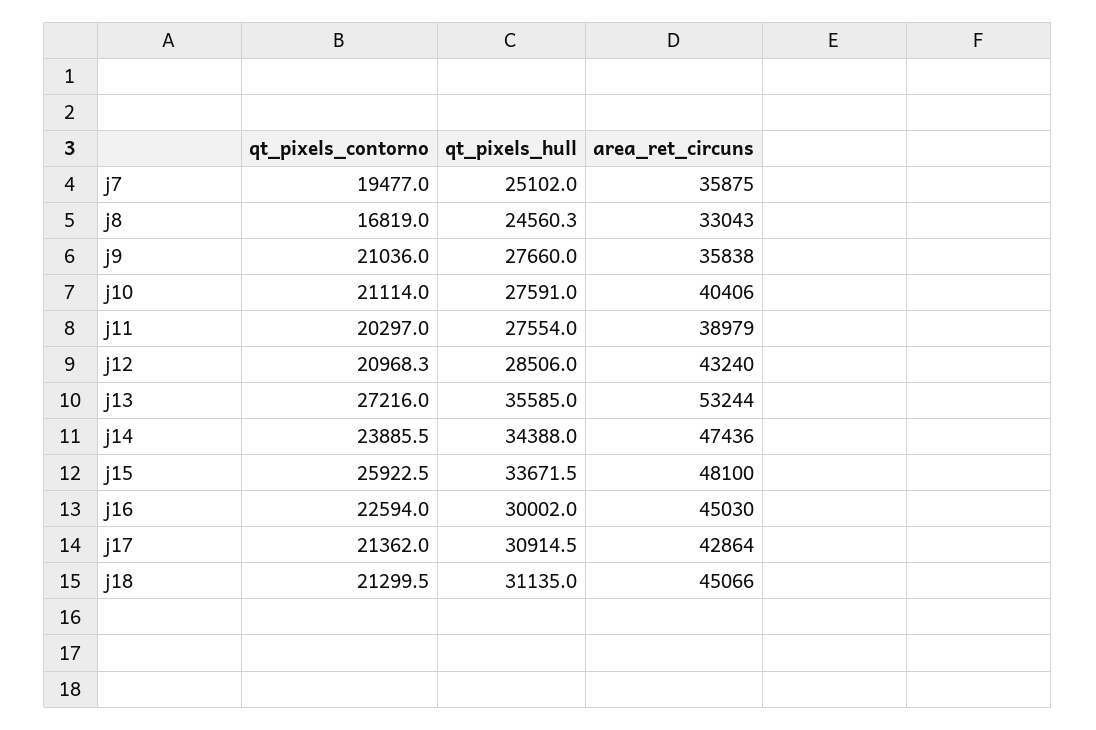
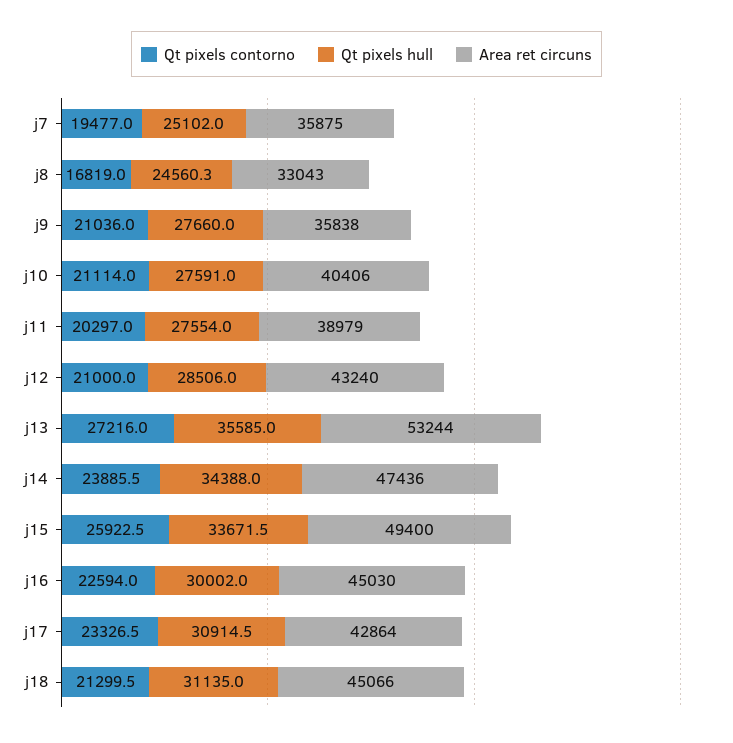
qt_pixels_contorno, j12: 20968.3 -> 21000
area_ret_circuns, j15: 48100 -> 49400
qt_pixels_contorno, j17: 21362 -> 23326.5

